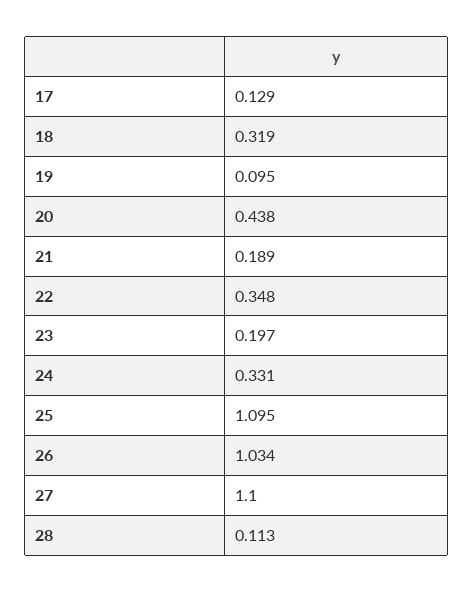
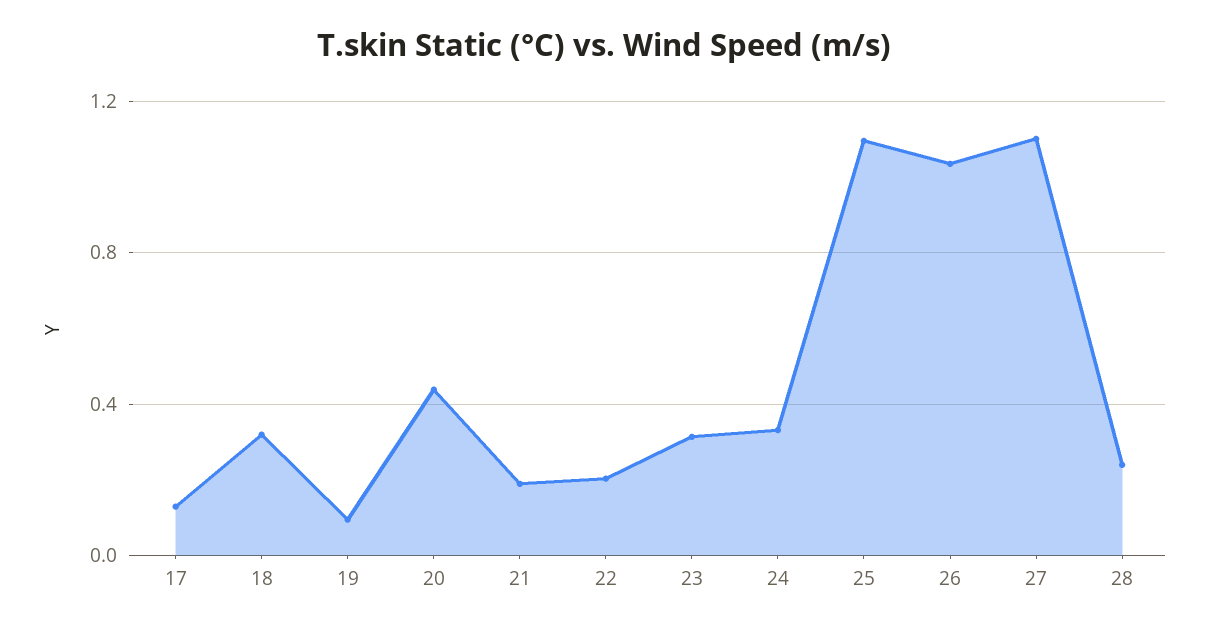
22: 0.348 -> 0.2
23: 0.197 -> 0.3
28: 0.113 -> 0.25

